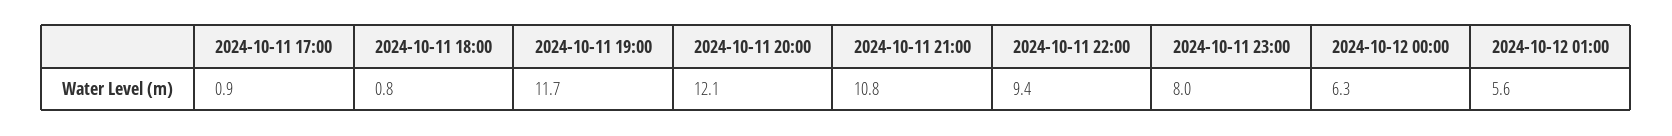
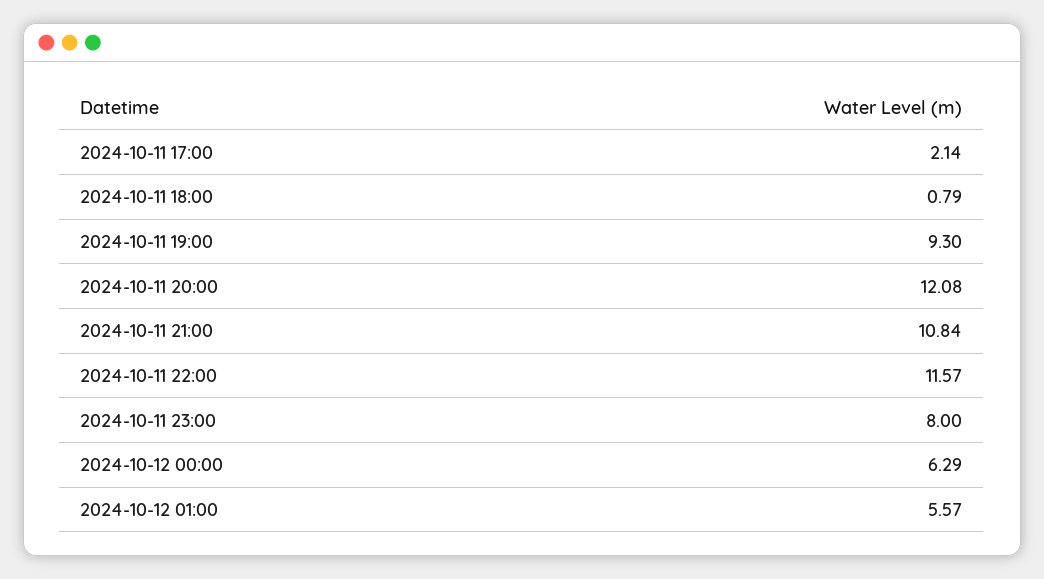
2024-10-11 17:00: 0.9 -> 2.14
2024-10-11 19:00: 11.7 -> 9.3
2024-10-11 22:00: 9.4 -> 11.57

